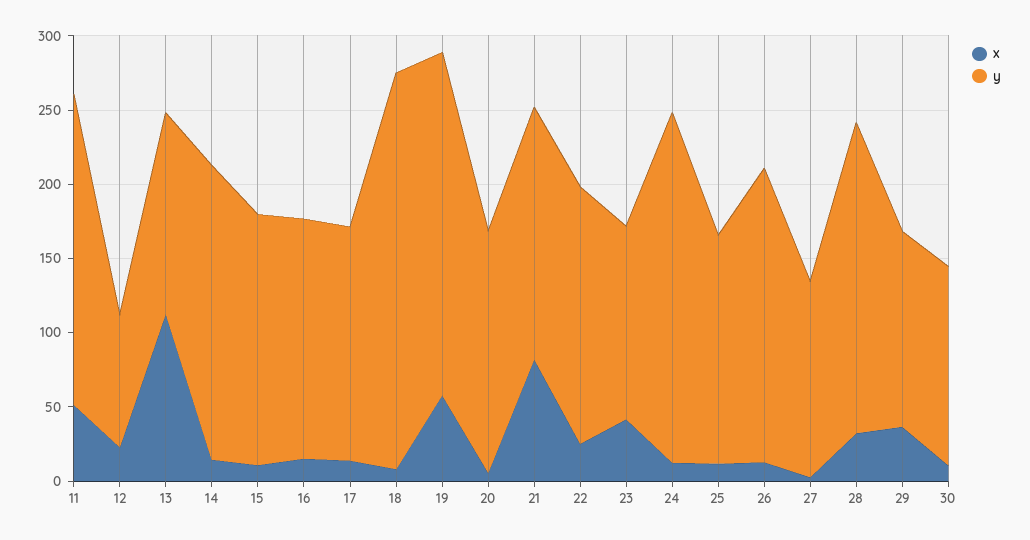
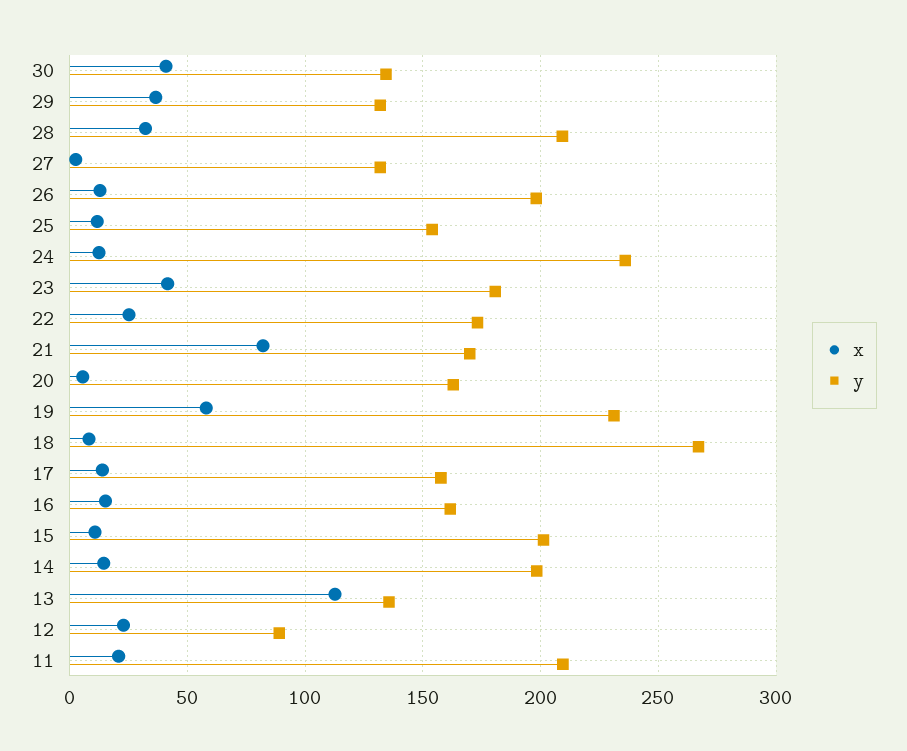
x, 11: 50 -> 20
y, 15: 170 -> 200
y, 23: 130 -> 180
x, 30: 10 -> 40

